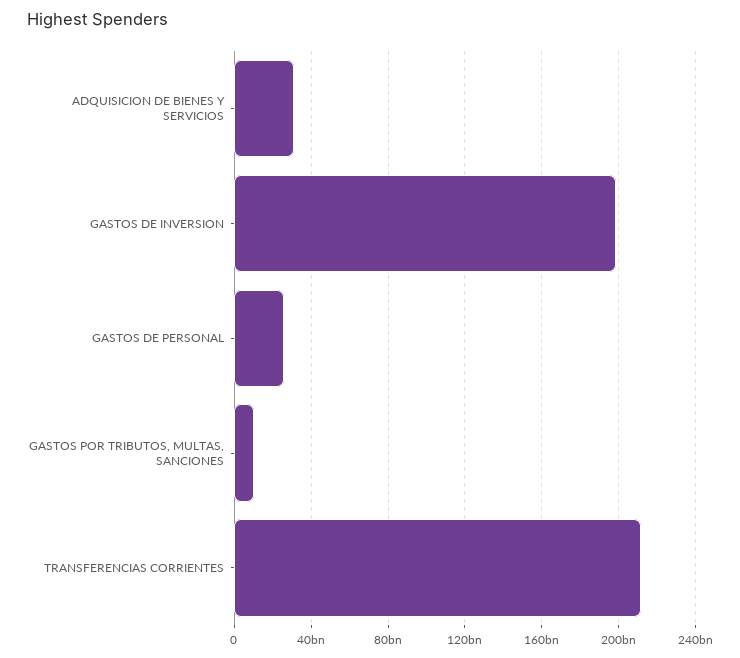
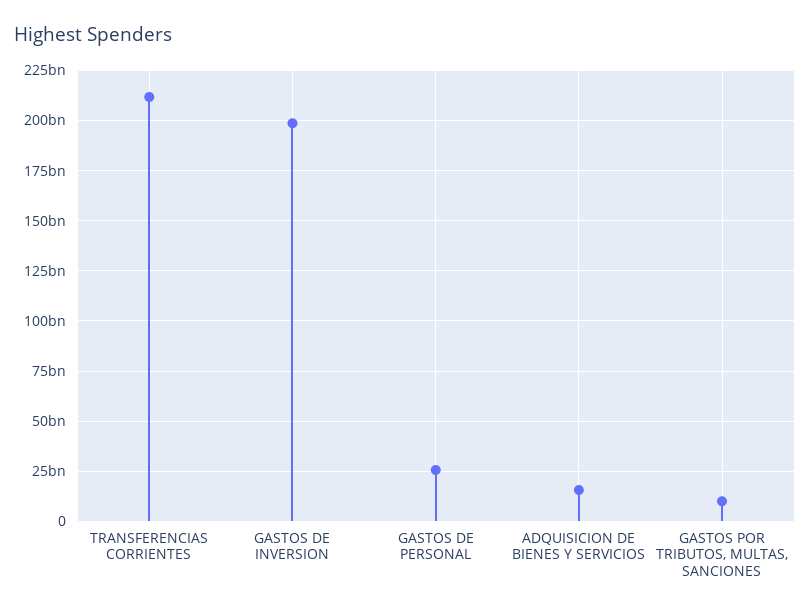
ADQUISICION DE BIENES Y SERVICIOS: 30000000000 -> 15000000000

